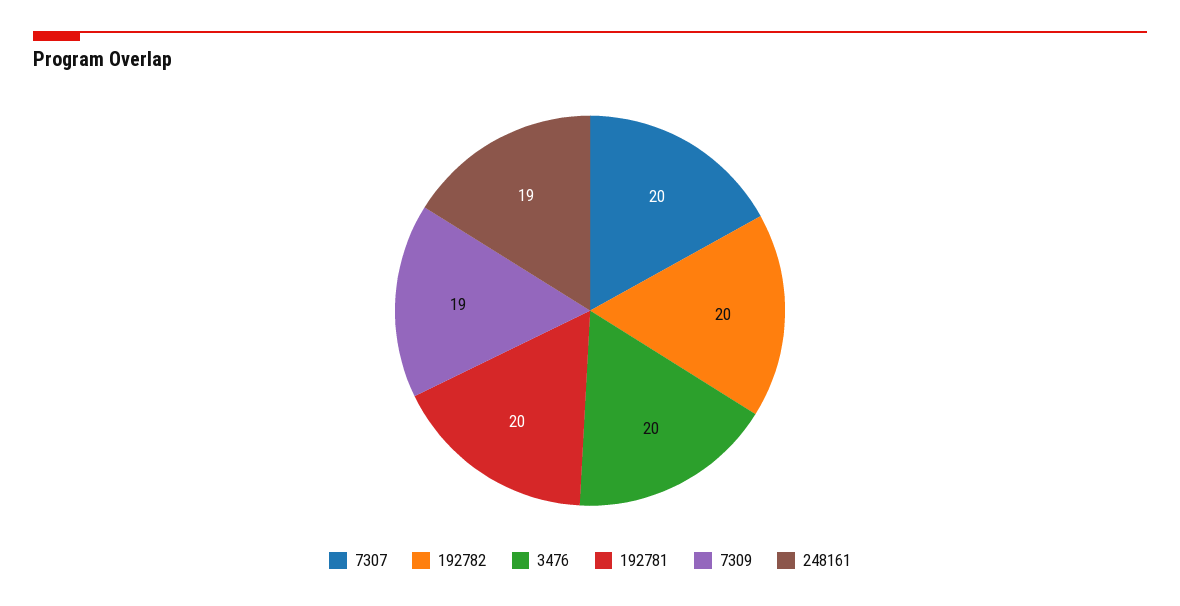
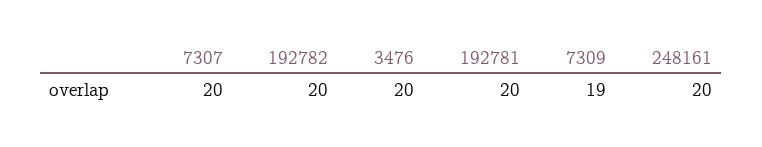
248161: 19 -> 20

